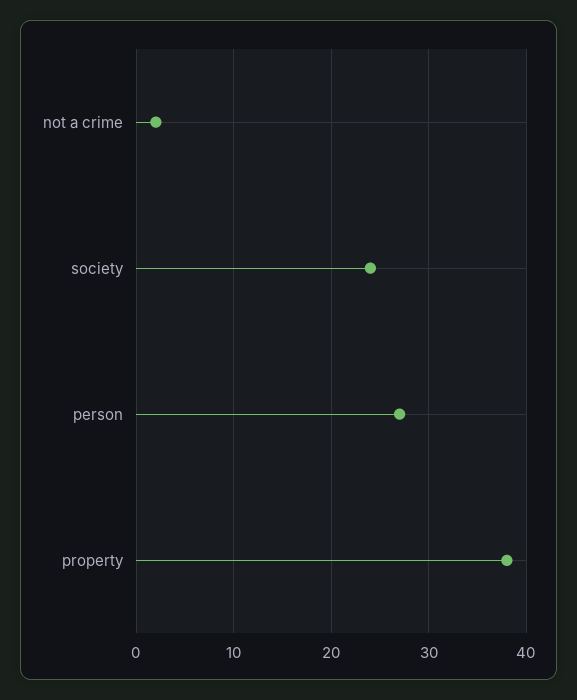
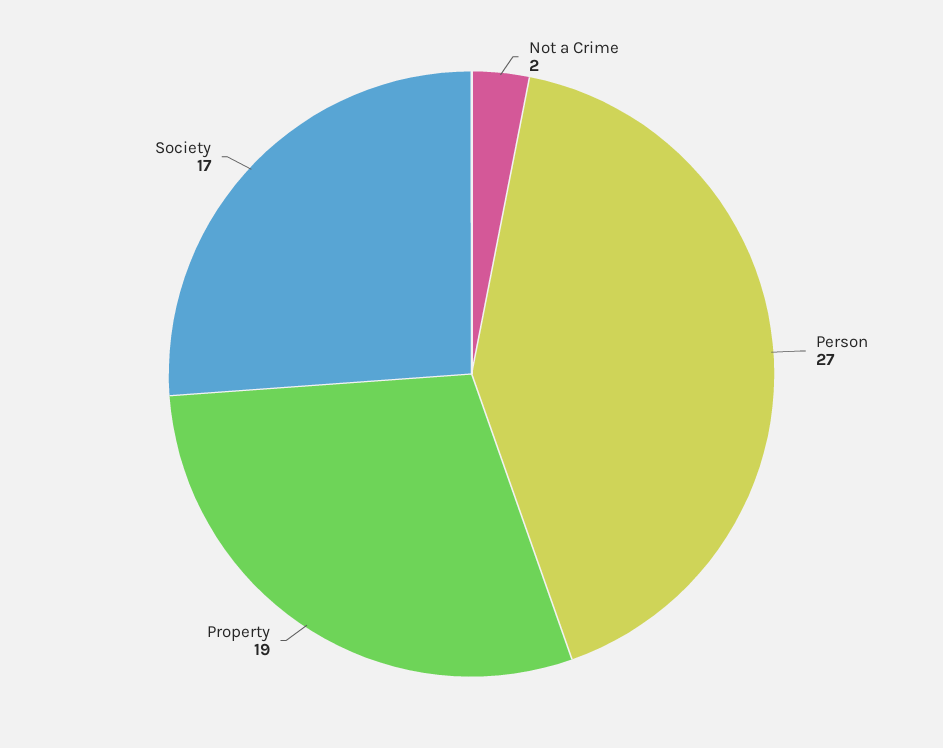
society: 24 -> 17
property: 38 -> 19

